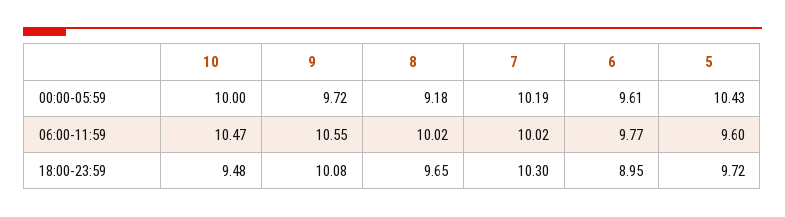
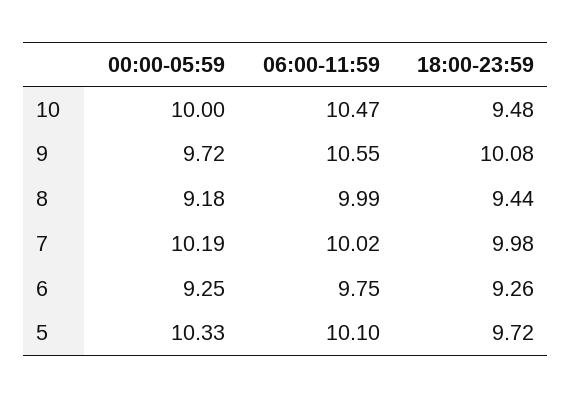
6, 00:00-05:59: 9.61 -> 9.25
5, 00:00-05:59: 10.43 -> 10.33
8, 06:00-11:59: 10.02 -> 9.99
6, 06:00-11:59: 9.77 -> 9.75
5, 06:00-11:59: 9.6 -> 10.1
8, 18:00-23:59: 9.65 -> 9.44
7, 18:00-23:59: 10.3 -> 9.98
6, 18:00-23:59: 8.95 -> 9.26

